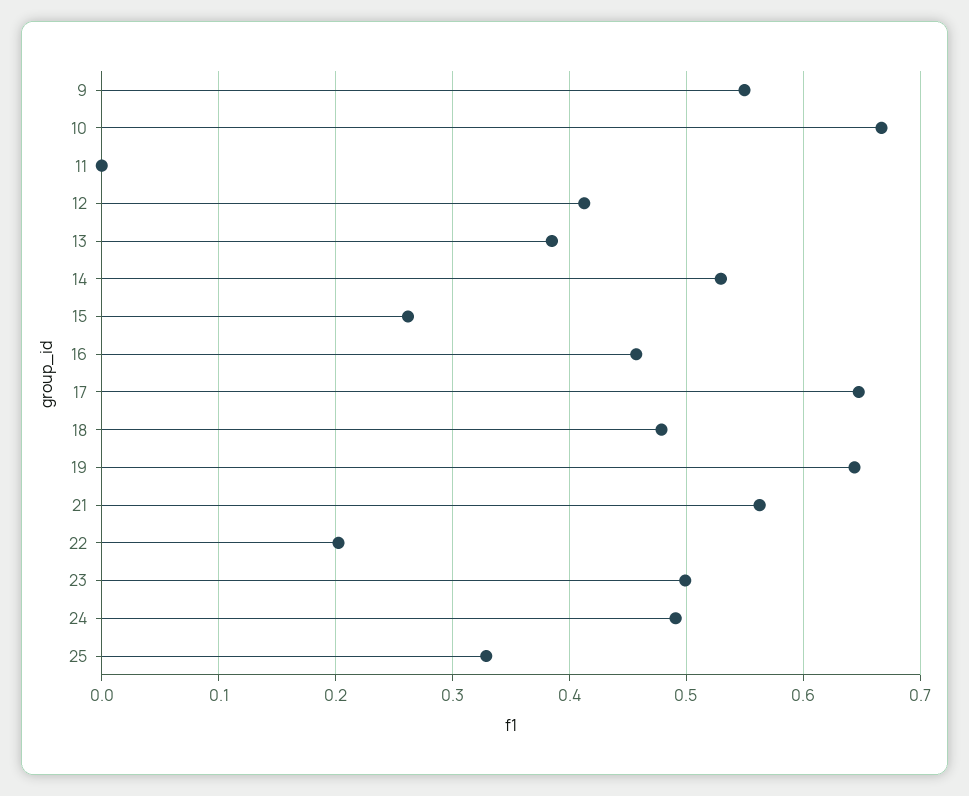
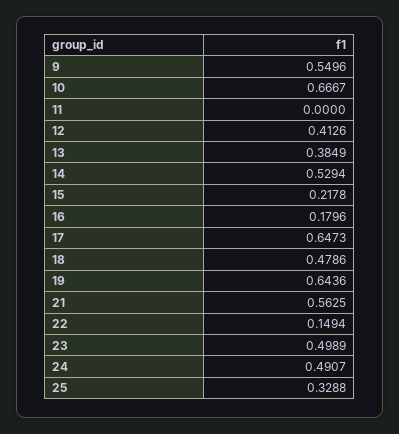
15: 0.26 -> 0.2178
16: 0.46 -> 0.1796
22: 0.2 -> 0.1494

